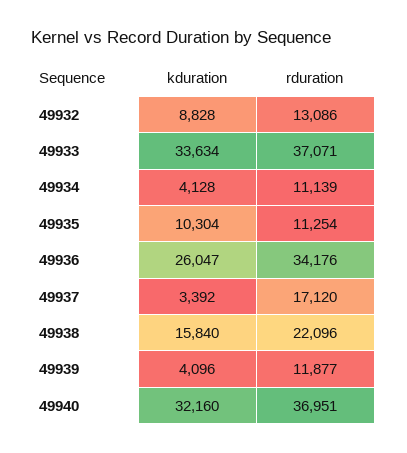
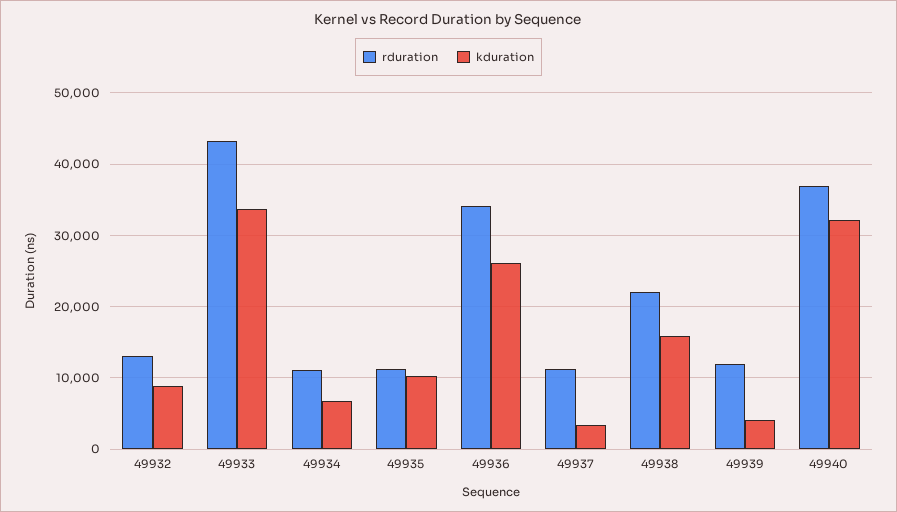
rduration, 49933: 37071 -> 43000
kduration, 49934: 4128 -> 7000
rduration, 49937: 17120 -> 11000

